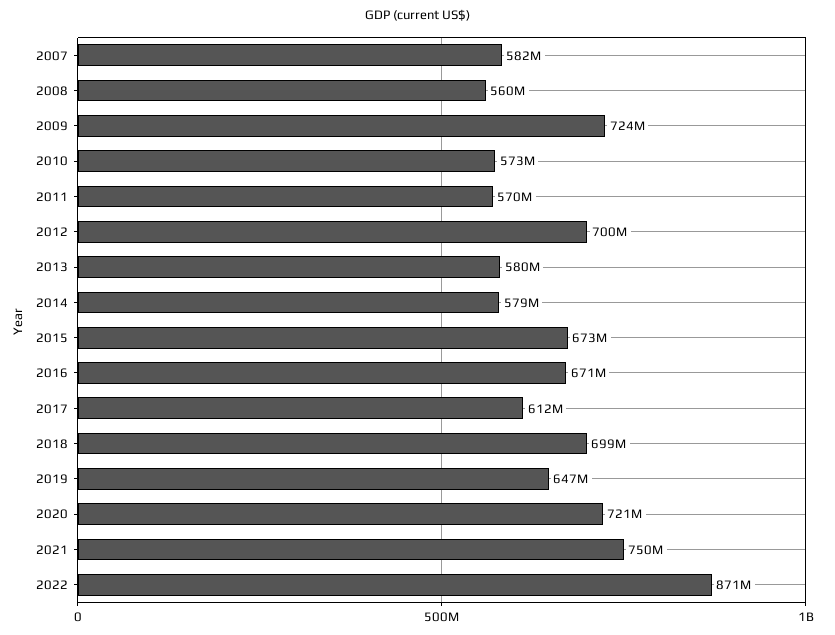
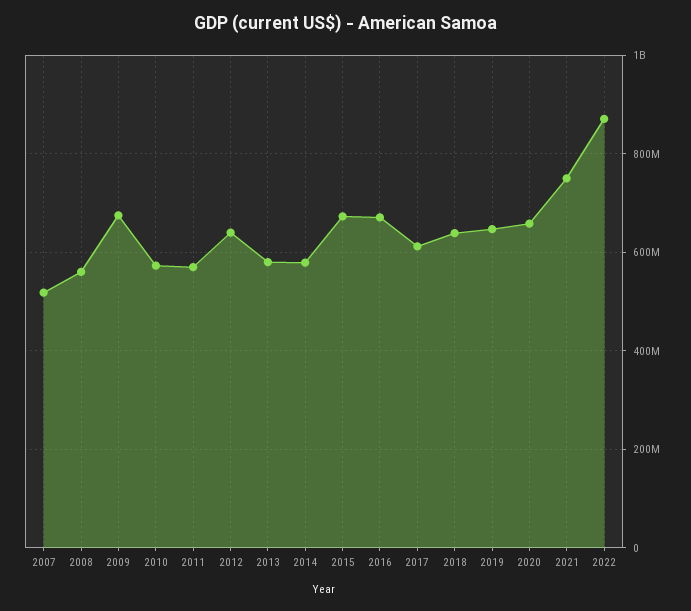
2007: 582000000 -> 520000000
2009: 724000000 -> 680000000
2012: 700000000 -> 640000000
2018: 699000000 -> 640000000
2020: 721000000 -> 660000000

